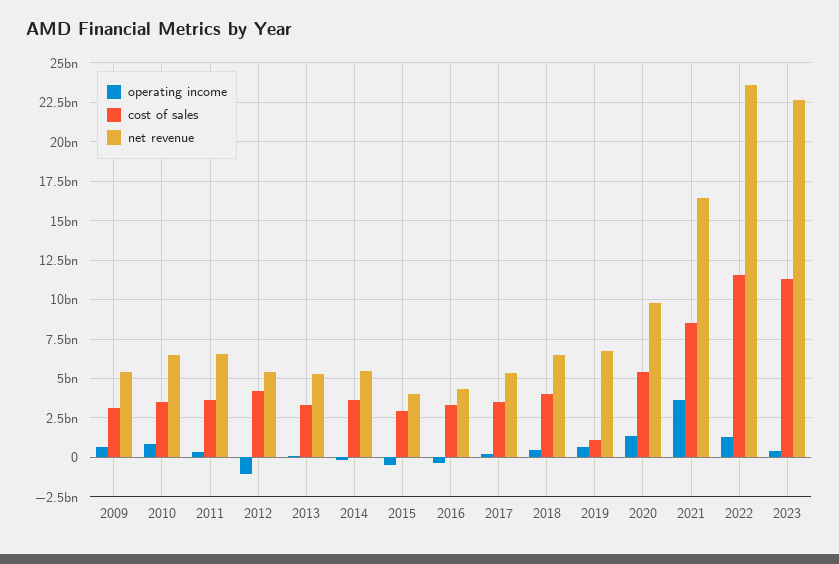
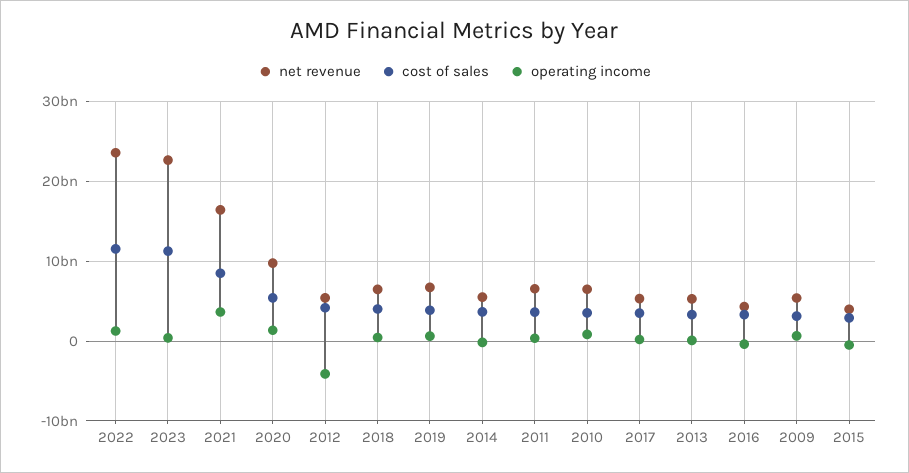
operating income, 2012: -1000000000 -> -4000000000
cost of sales, 2019: 1000000000 -> 4000000000

